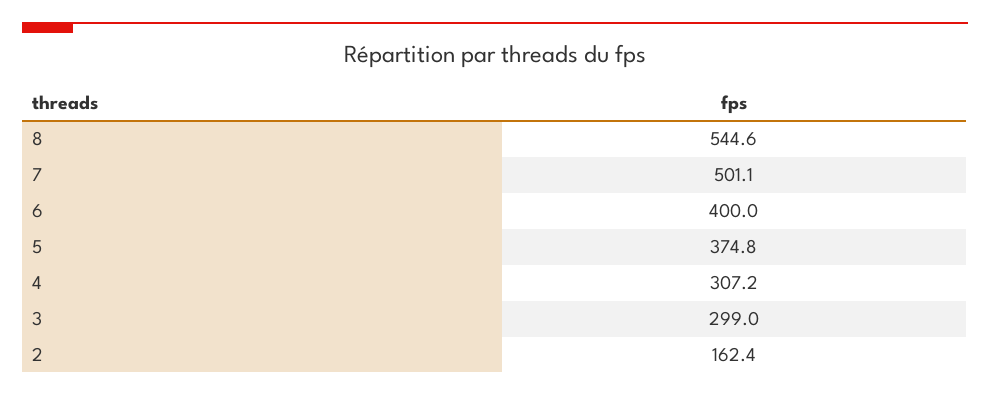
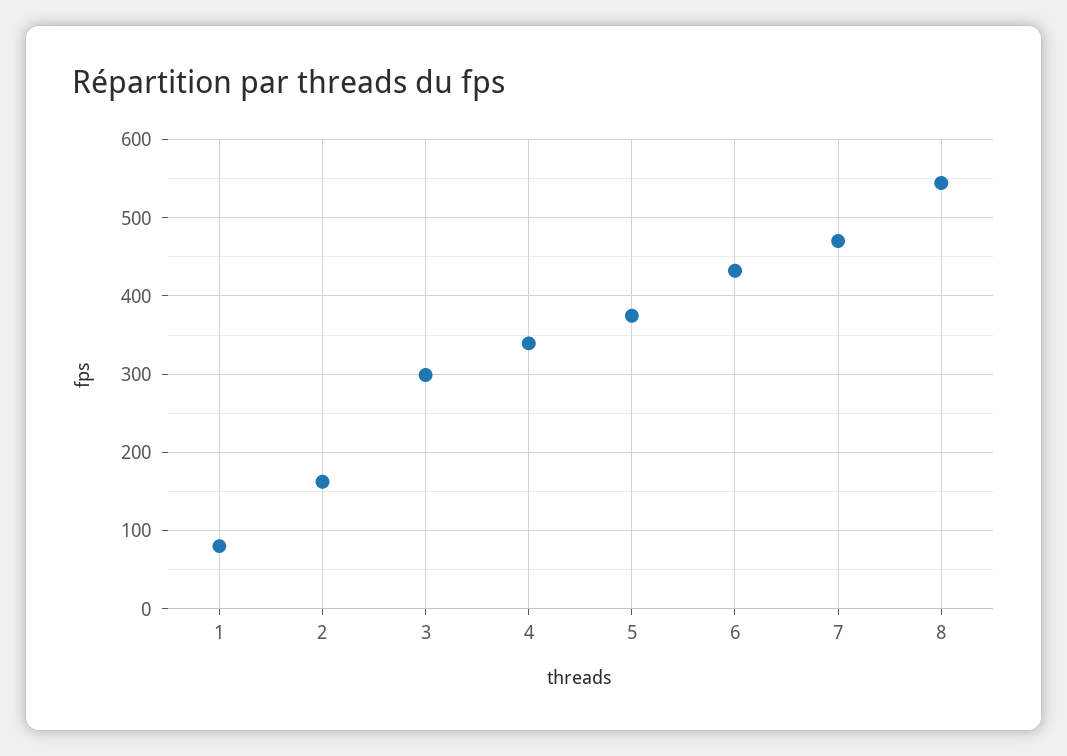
7: 501.1 -> 470
6: 400 -> 430
4: 307.2 -> 340
1: none -> 80

